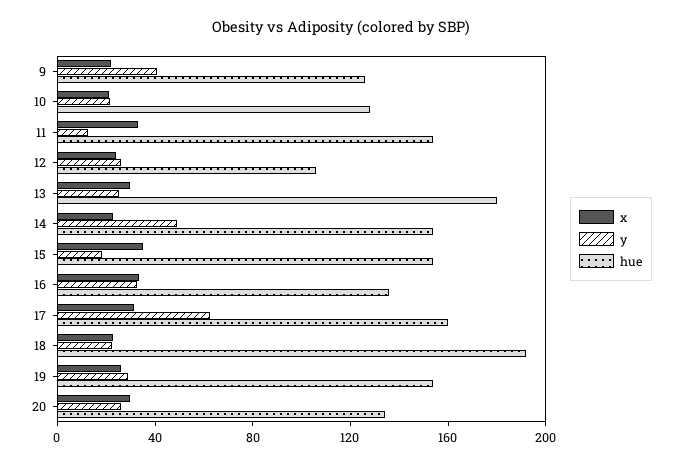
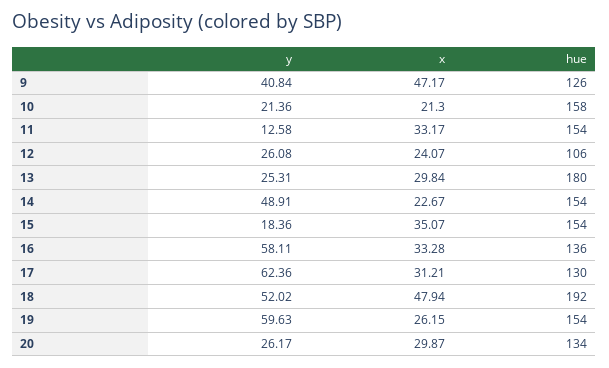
x, 9: 20 -> 47.17
hue, 10: 130 -> 158
y, 16: 30 -> 58.11
hue, 17: 160 -> 130
x, 18: 20 -> 47.94
y, 18: 20 -> 52.02
y, 19: 30 -> 59.63

